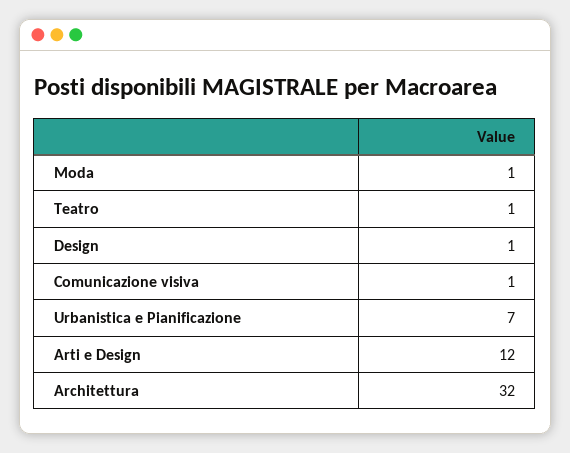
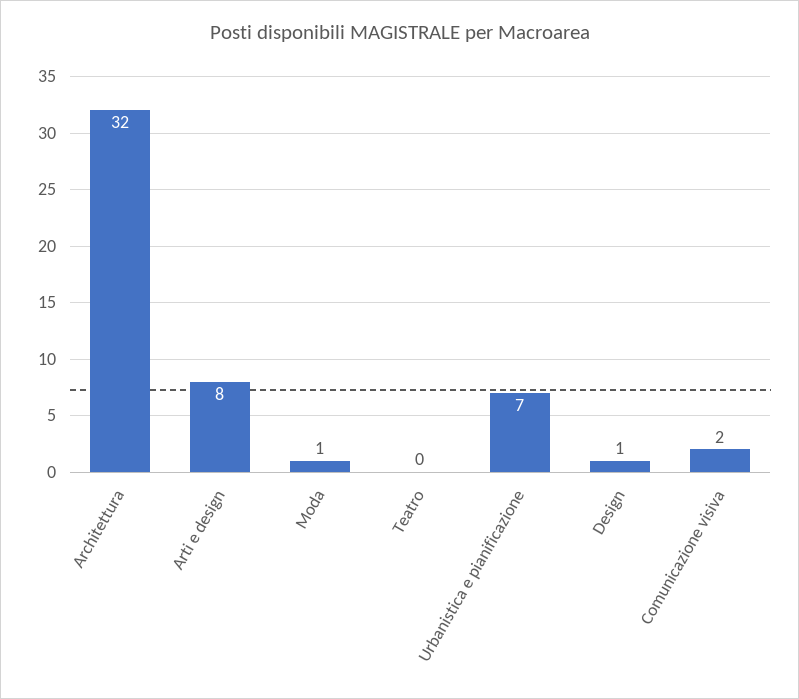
Teatro: 1 -> 0
Comunicazione visiva: 1 -> 2
Arti e Design: 12 -> 8

